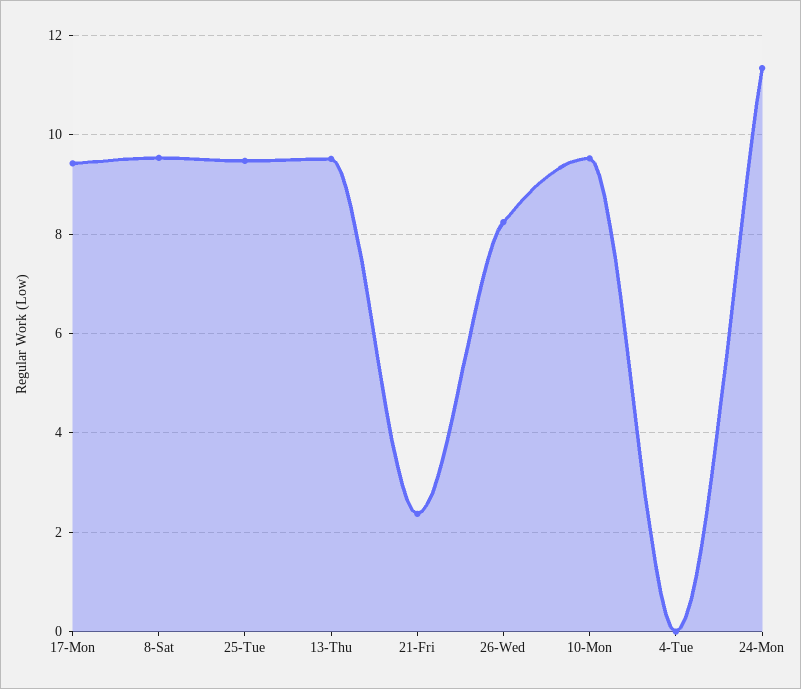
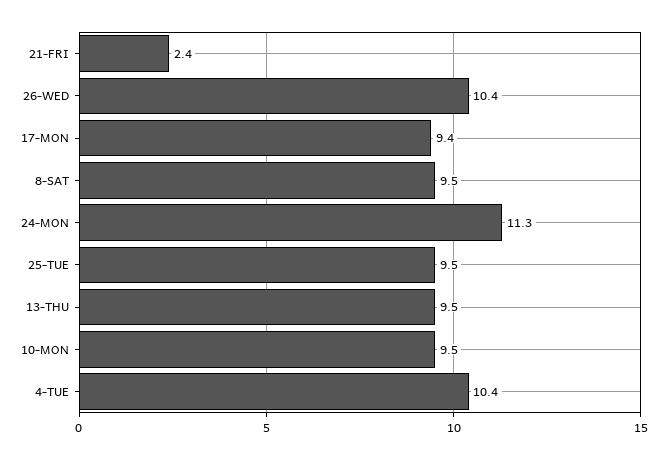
26-Wed: 8.2 -> 10.4
4-Tue: 0 -> 10.4

